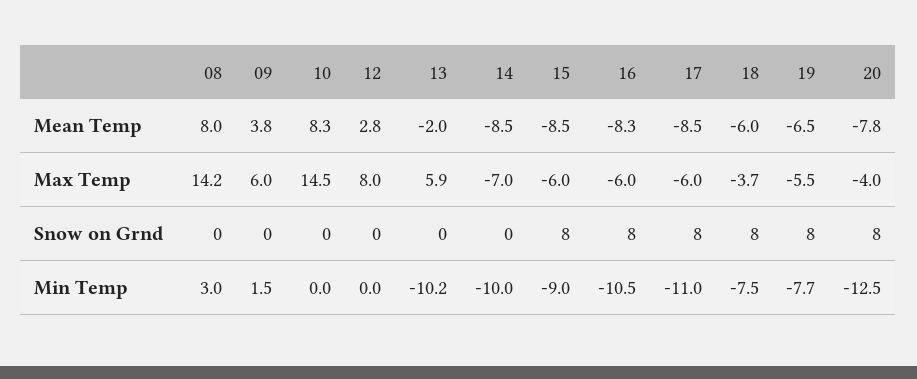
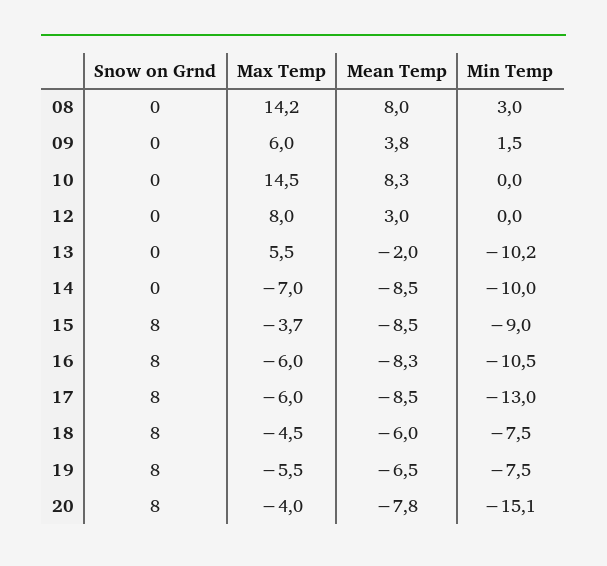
12, Mean Temp: 2.8 -> 3
13, Max Temp: 5.9 -> 5.5
15, Max Temp: -6 -> -3.7
18, Max Temp: -3.7 -> -4.5
17, Min Temp: -11 -> -13
19, Min Temp: -7.7 -> -7.5
20, Min Temp: -12.5 -> -15.1

